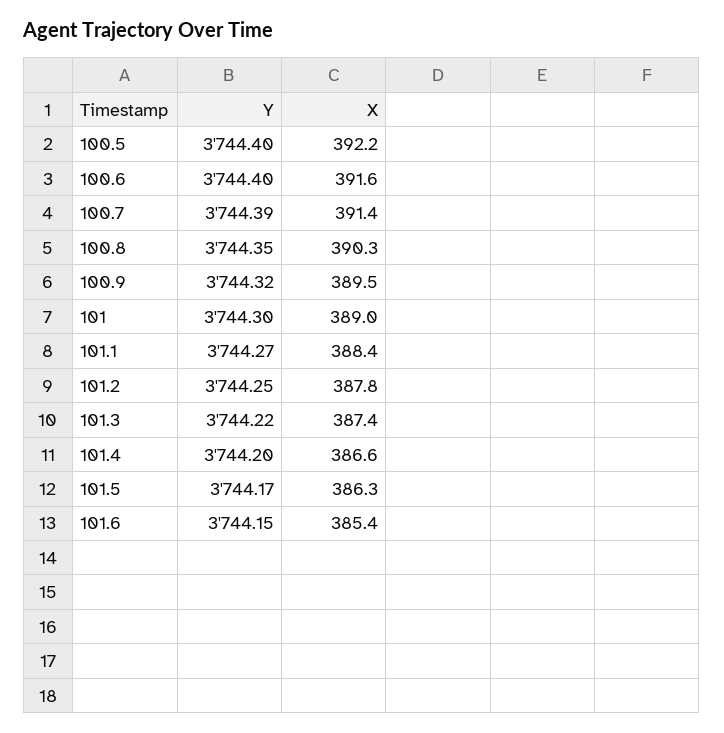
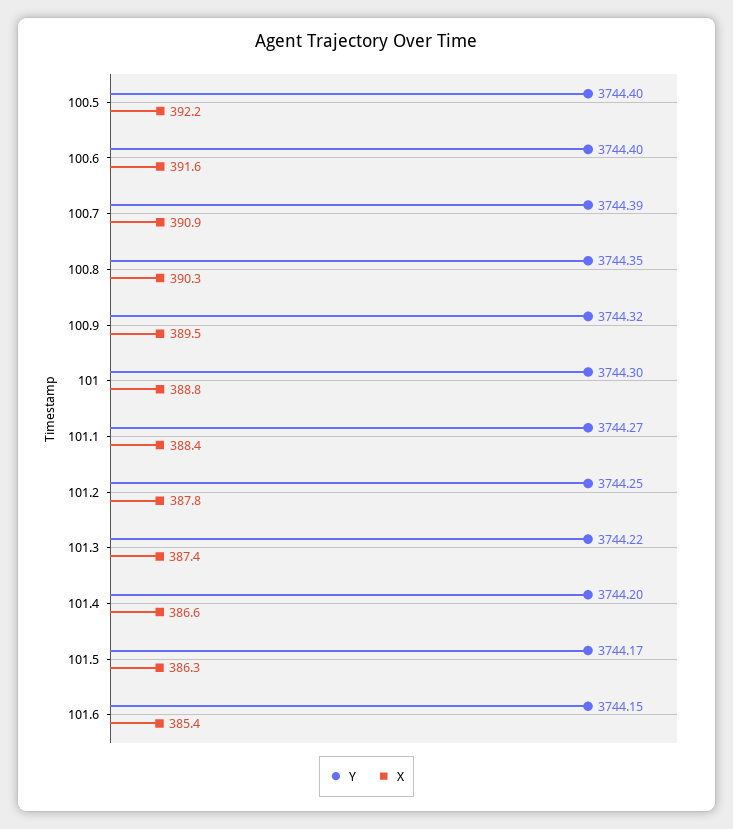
X, 100.7: 391.4 -> 390.9
X, 101: 389 -> 388.8

